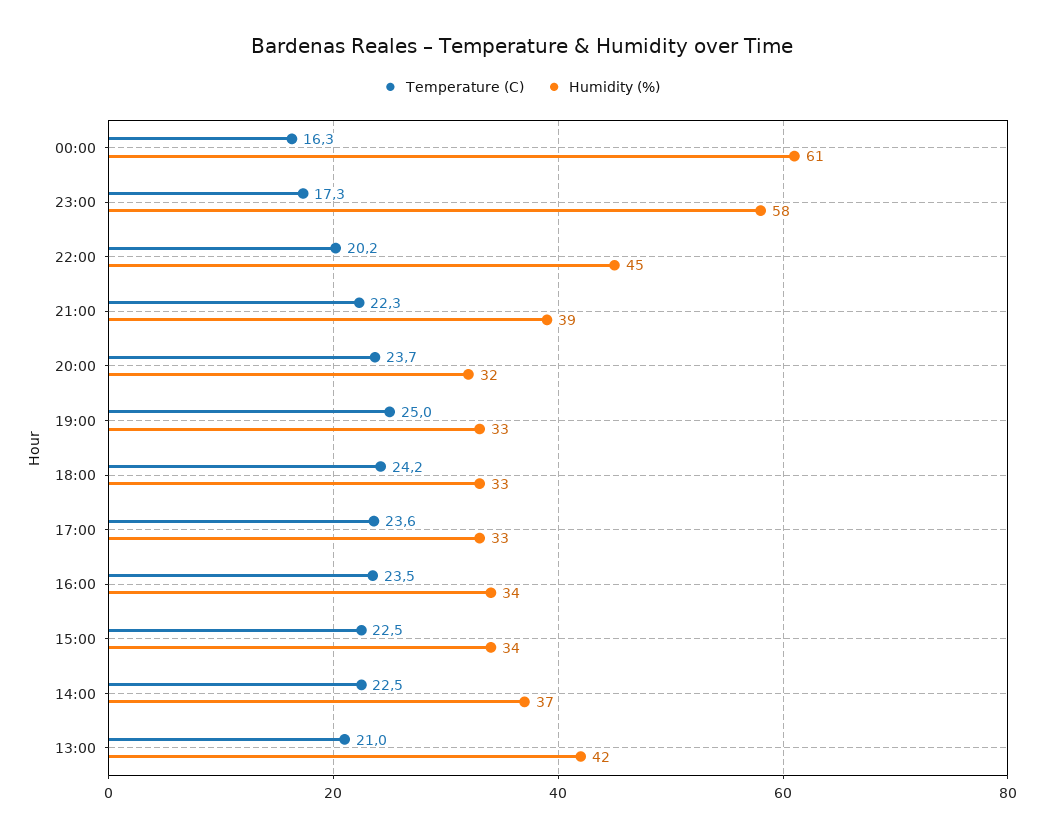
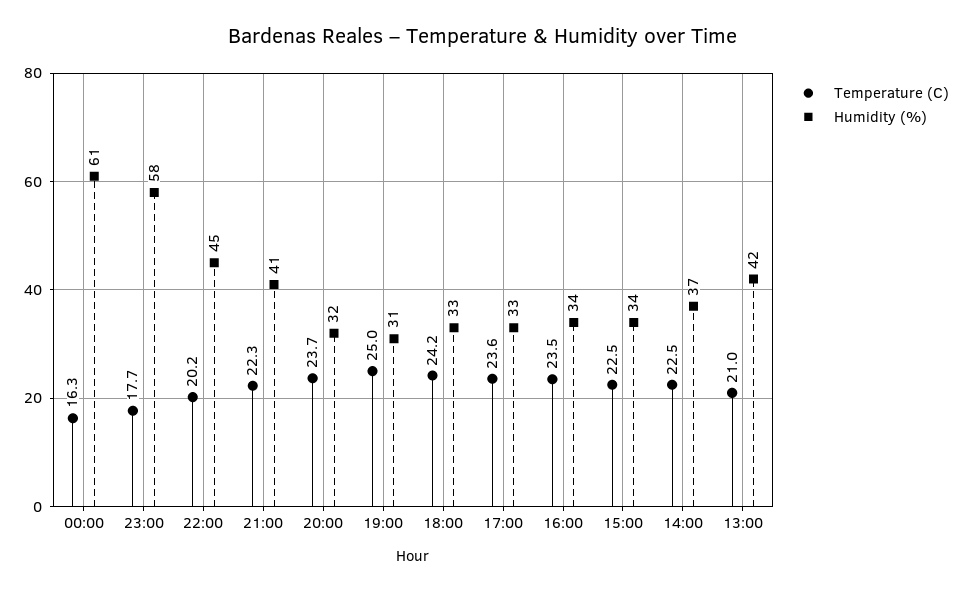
Temperature (C), 23:00: 17.3 -> 17.7
Humidity (%), 21:00: 39 -> 41
Humidity (%), 19:00: 33 -> 31

